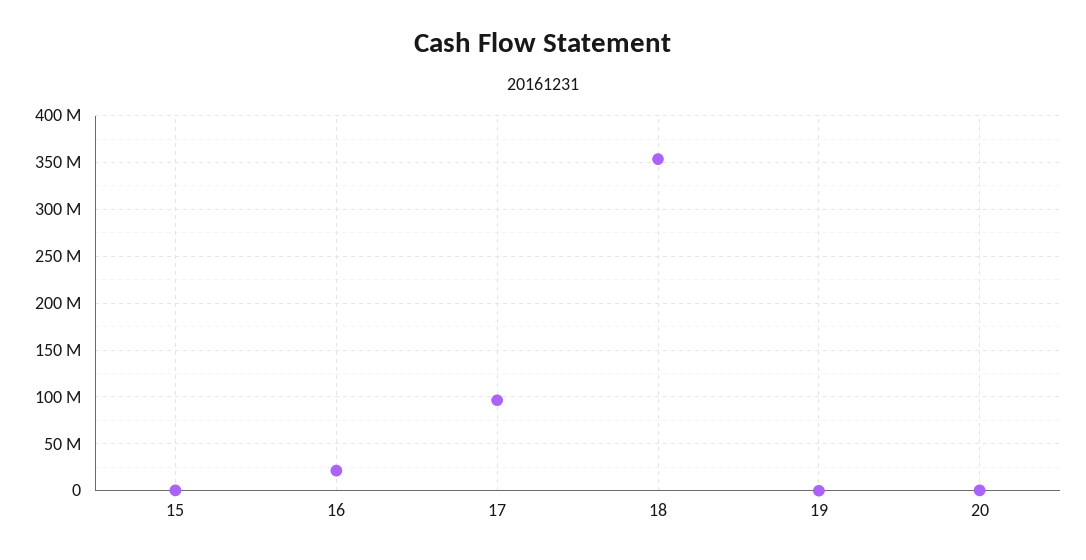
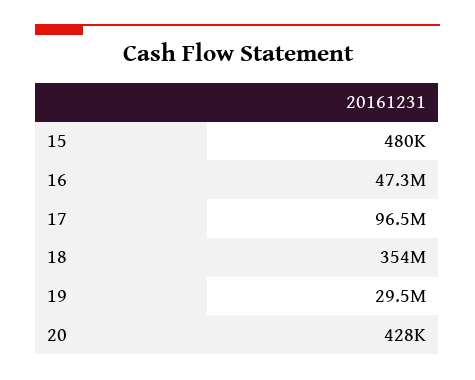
16: 20000000 -> 47300000
19: 0 -> 29500000

